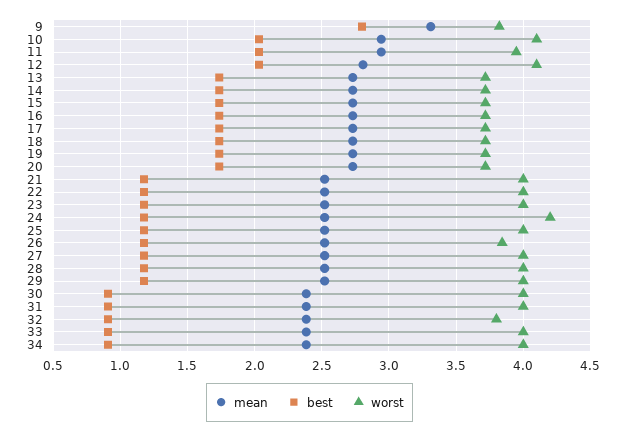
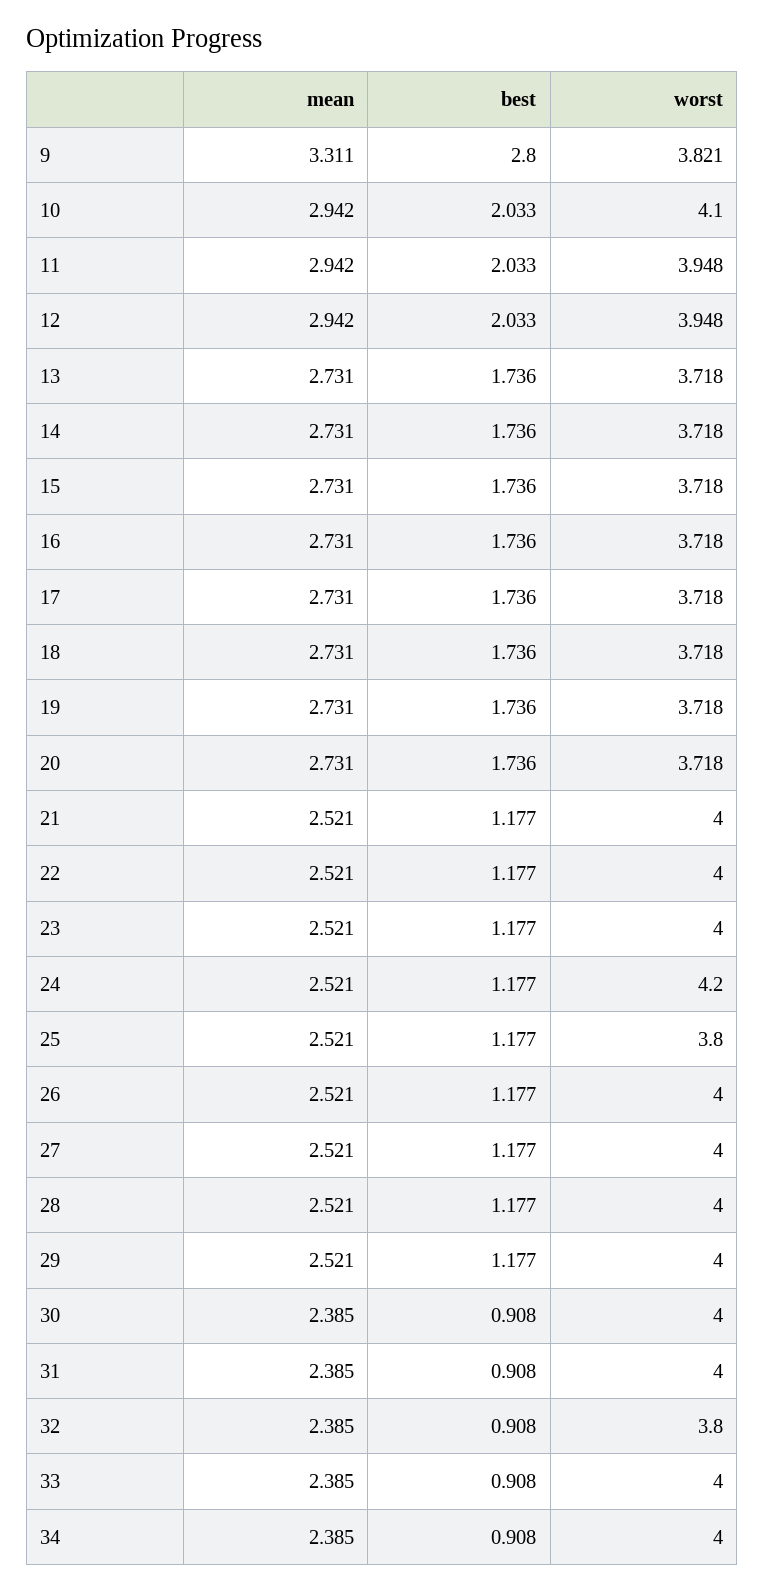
mean, 12: 2.8 -> 2.942
worst, 12: 4.1 -> 3.948
worst, 25: 4 -> 3.8
worst, 26: 3.85 -> 4

